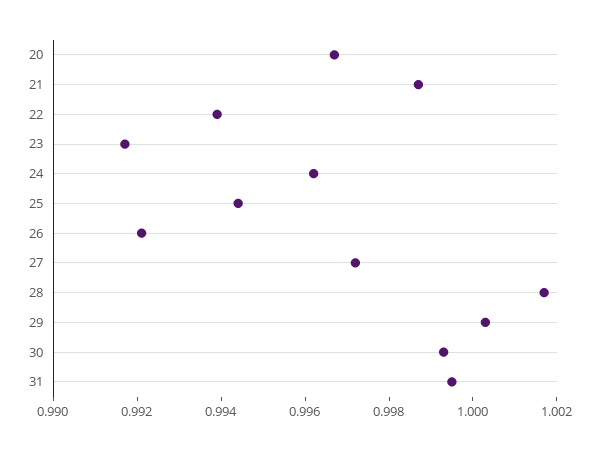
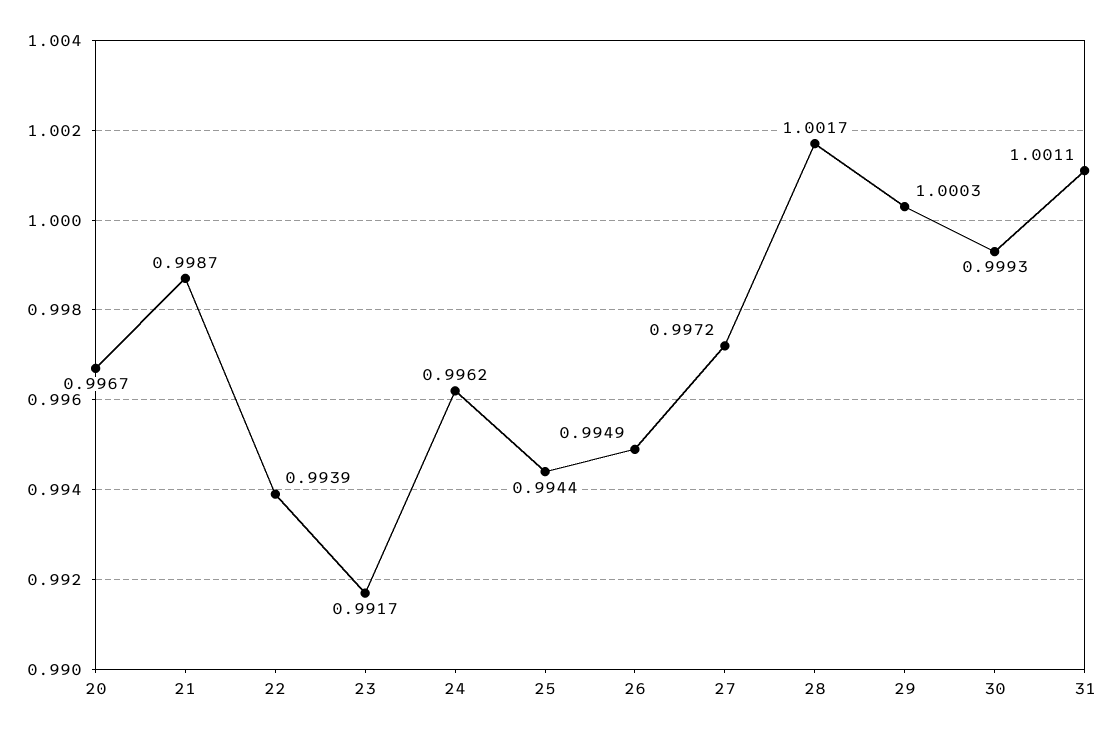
26: 0.992 -> 0.9949
31: 0.9995 -> 1.0011

